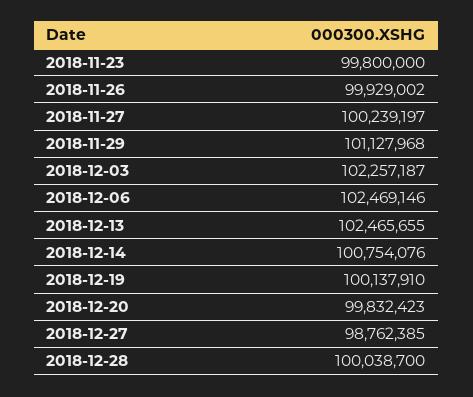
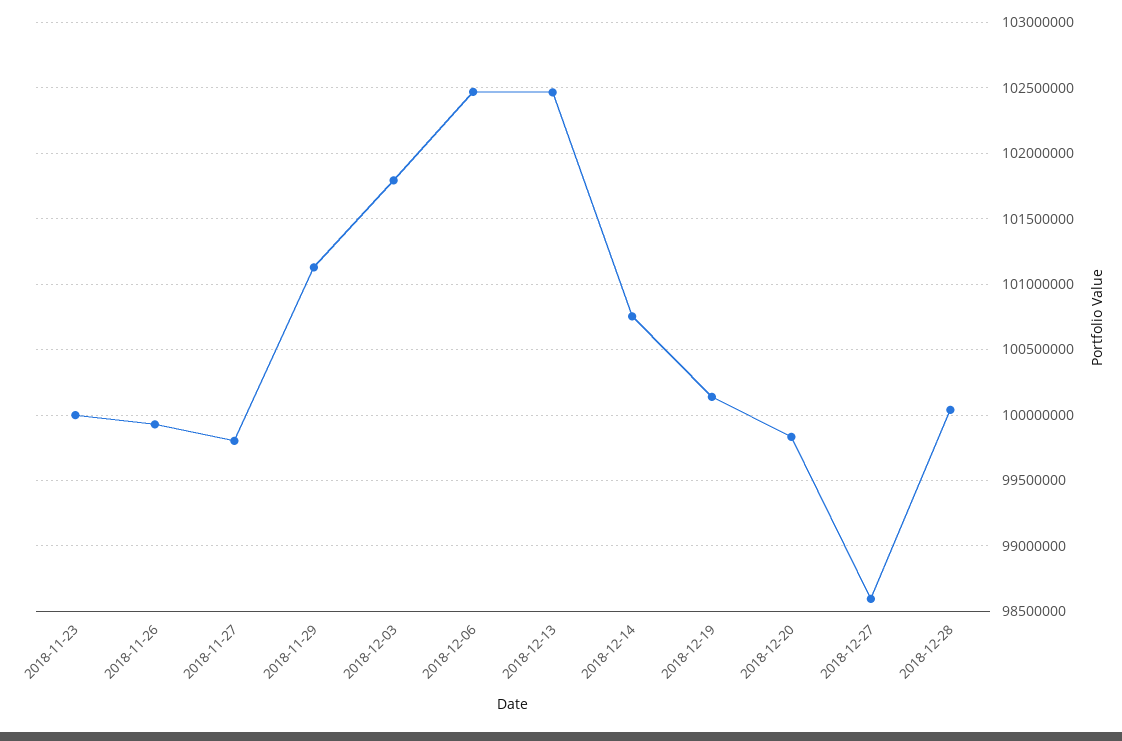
2018-11-23: 99800000 -> 100000000
2018-11-27: 100239197 -> 99800000
2018-12-03: 102257187 -> 101800000
2018-12-27: 98762385 -> 98600000

